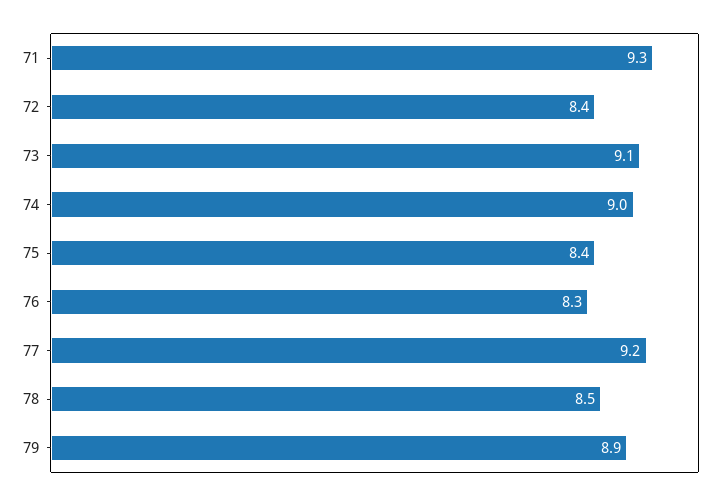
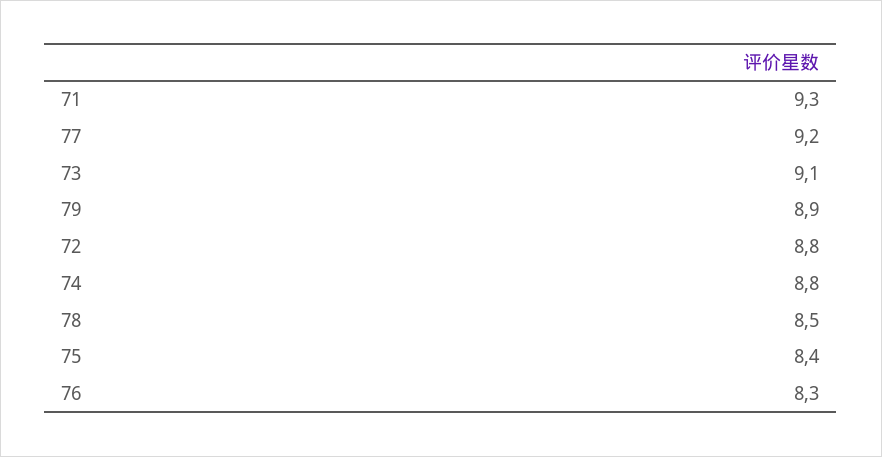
72: 8.4 -> 8.8
74: 9 -> 8.8

